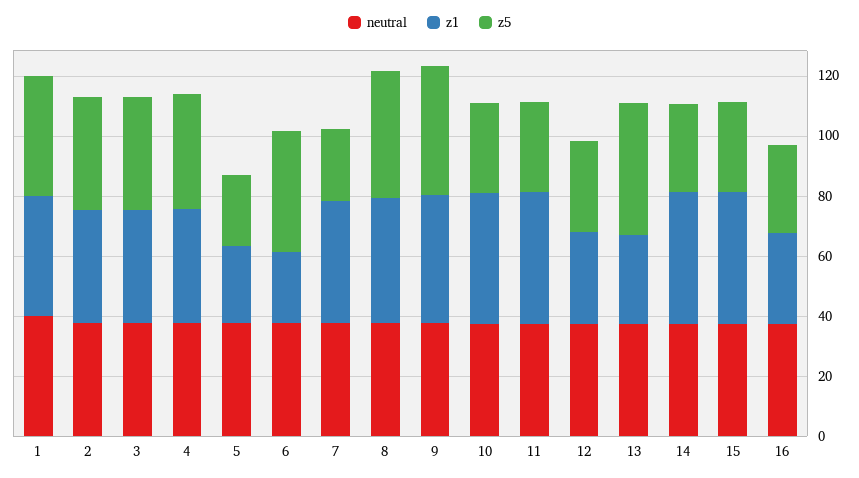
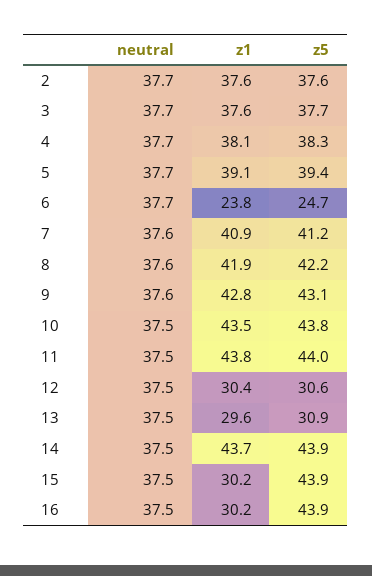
neutral, 1: 40 -> none
z1, 1: 40 -> none
z5, 1: 40 -> none
z1, 5: 25 -> 39.1
z5, 5: 25 -> 39.4
z5, 6: 40 -> 24.7
z5, 7: 25 -> 41.2
z5, 10: 30 -> 43.8
z5, 11: 30 -> 44
z5, 13: 45 -> 30.9
z5, 14: 30 -> 43.9
z1, 15: 45 -> 30.2
z5, 15: 30 -> 43.9
z5, 16: 30 -> 43.9

